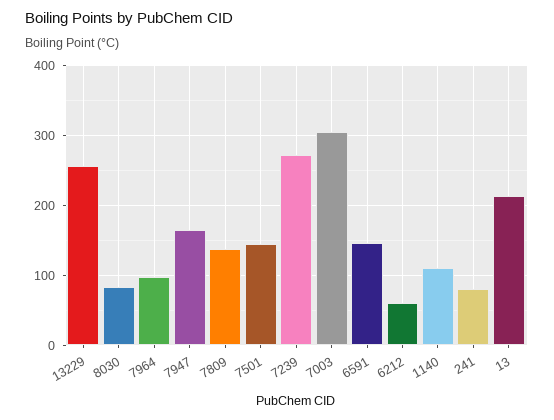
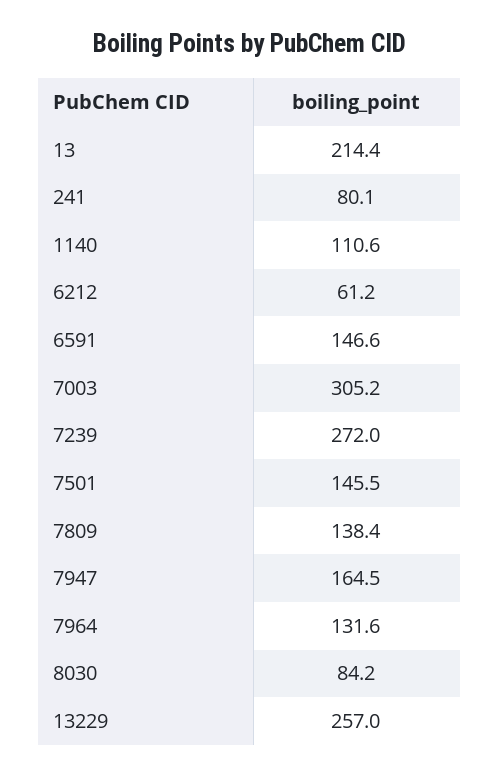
7964: 100 -> 131.6

